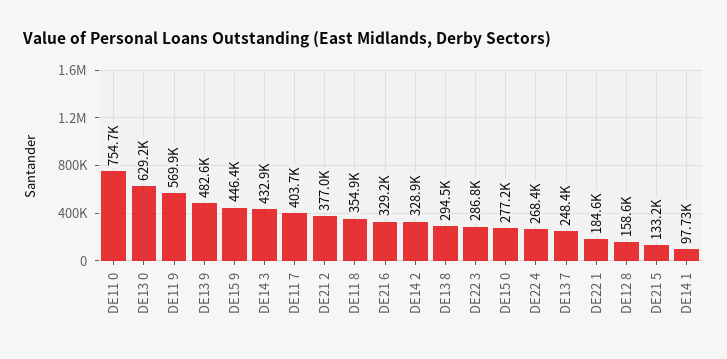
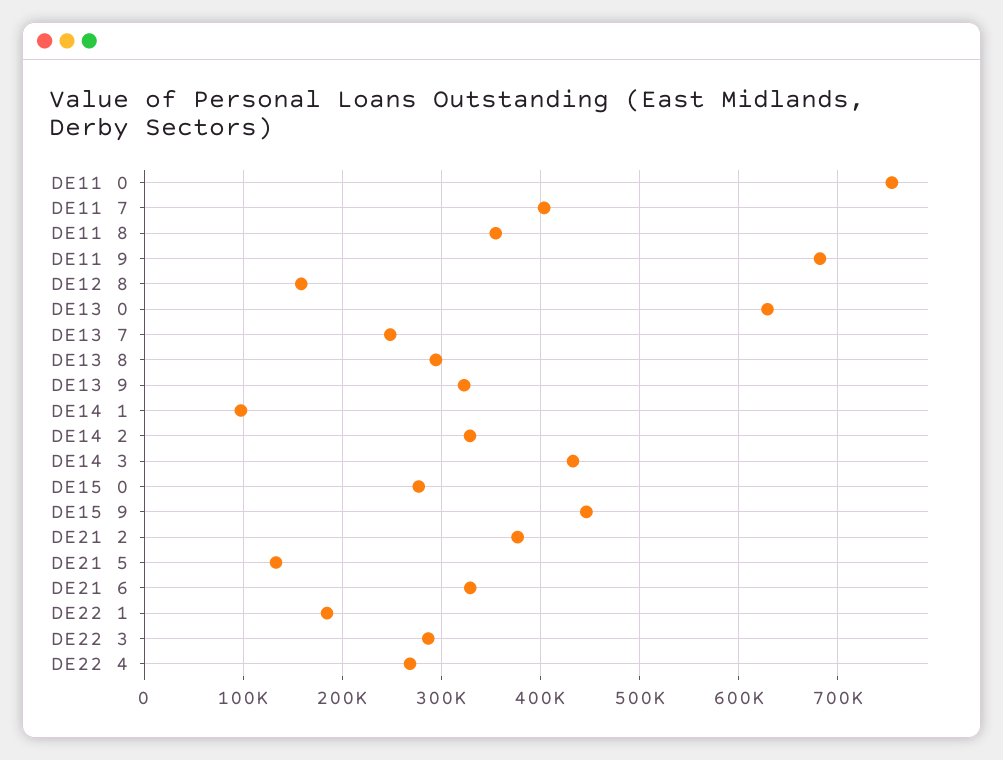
DE11 9: 569900 -> 680000
DE13 9: 482600 -> 320000

